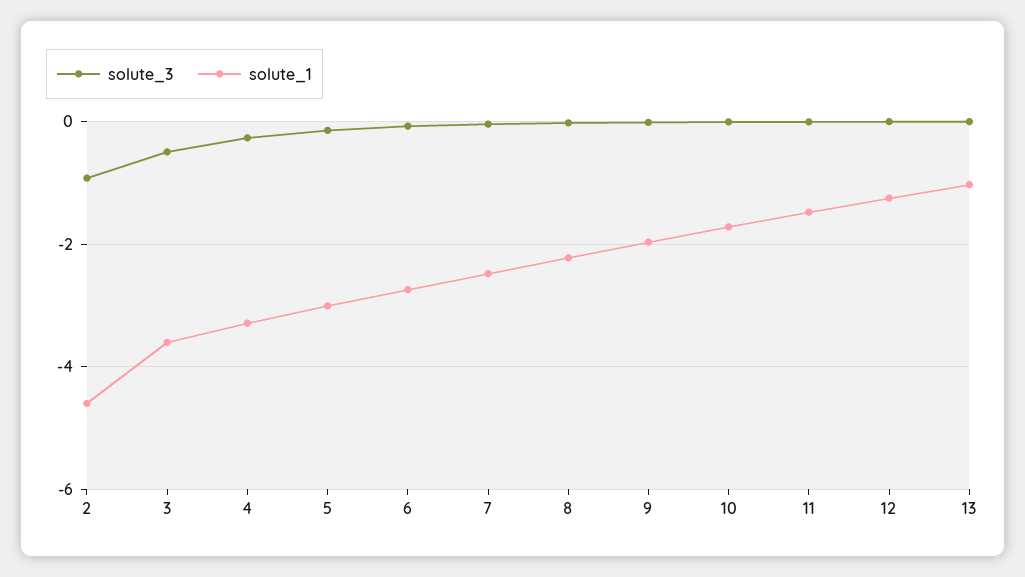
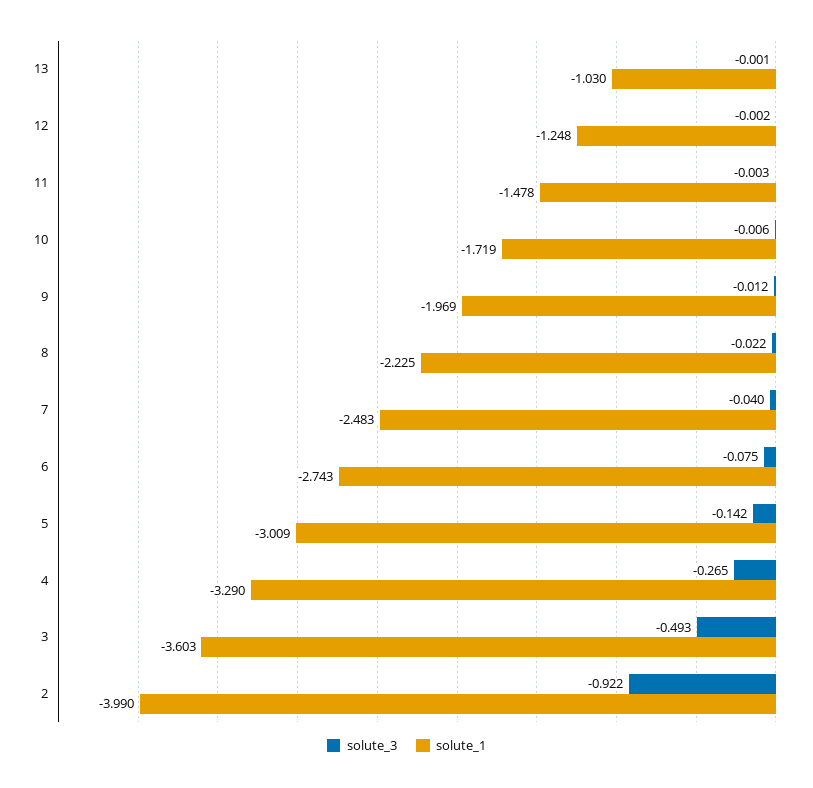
solute_1, 2: -4.6 -> -3.99

